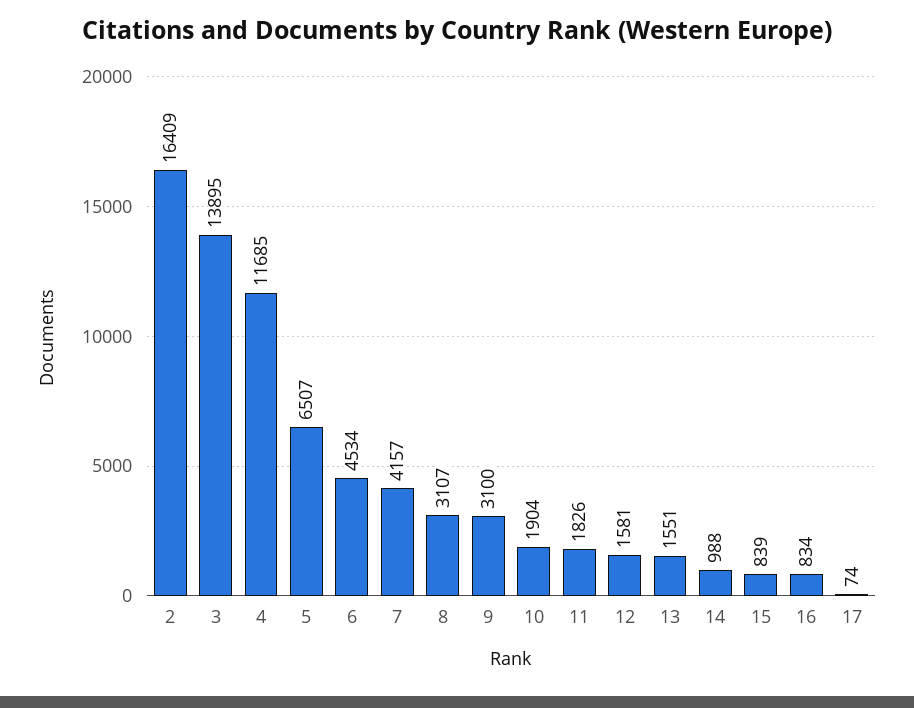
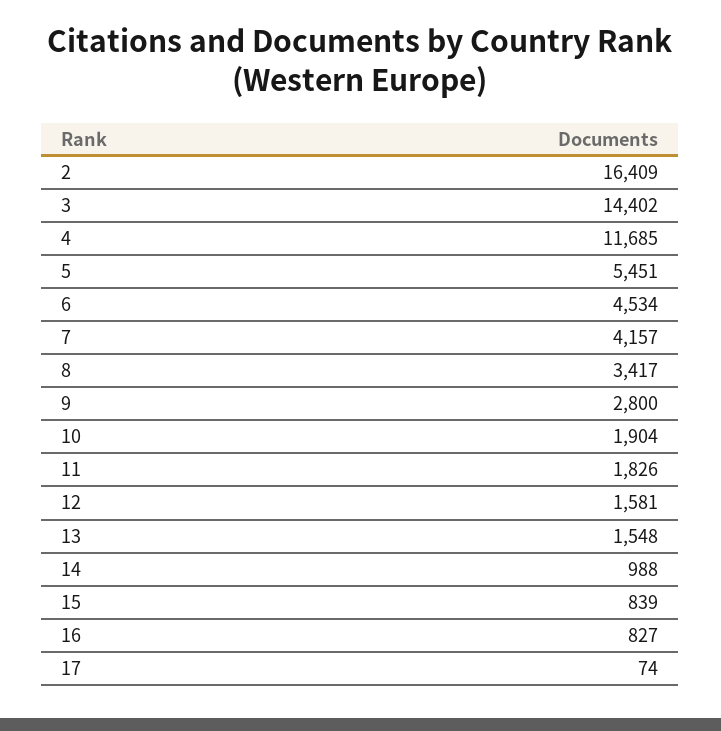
3: 13895 -> 14402
5: 6507 -> 5451
8: 3107 -> 3417
9: 3100 -> 2800
13: 1551 -> 1548
16: 834 -> 827

